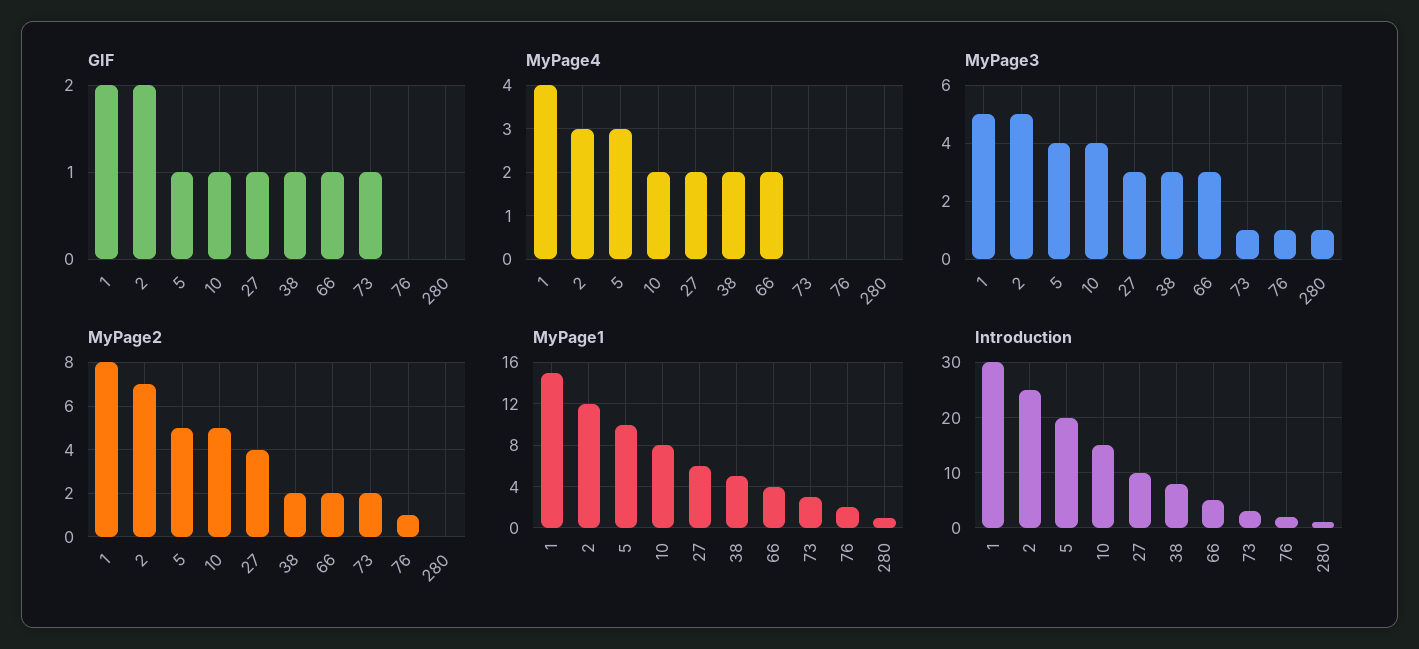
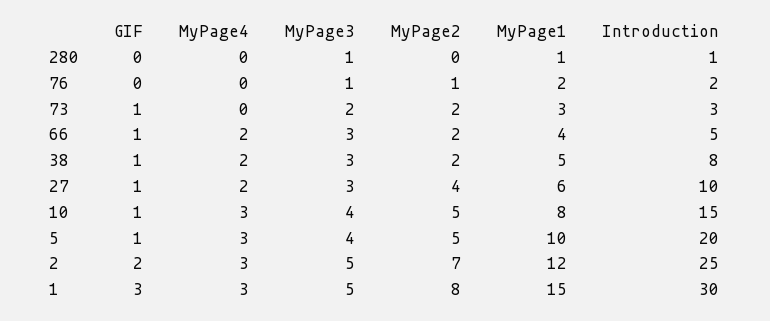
GIF, 1: 2 -> 3
MyPage4, 1: 4 -> 3
MyPage4, 10: 2 -> 3
MyPage3, 73: 1 -> 2

